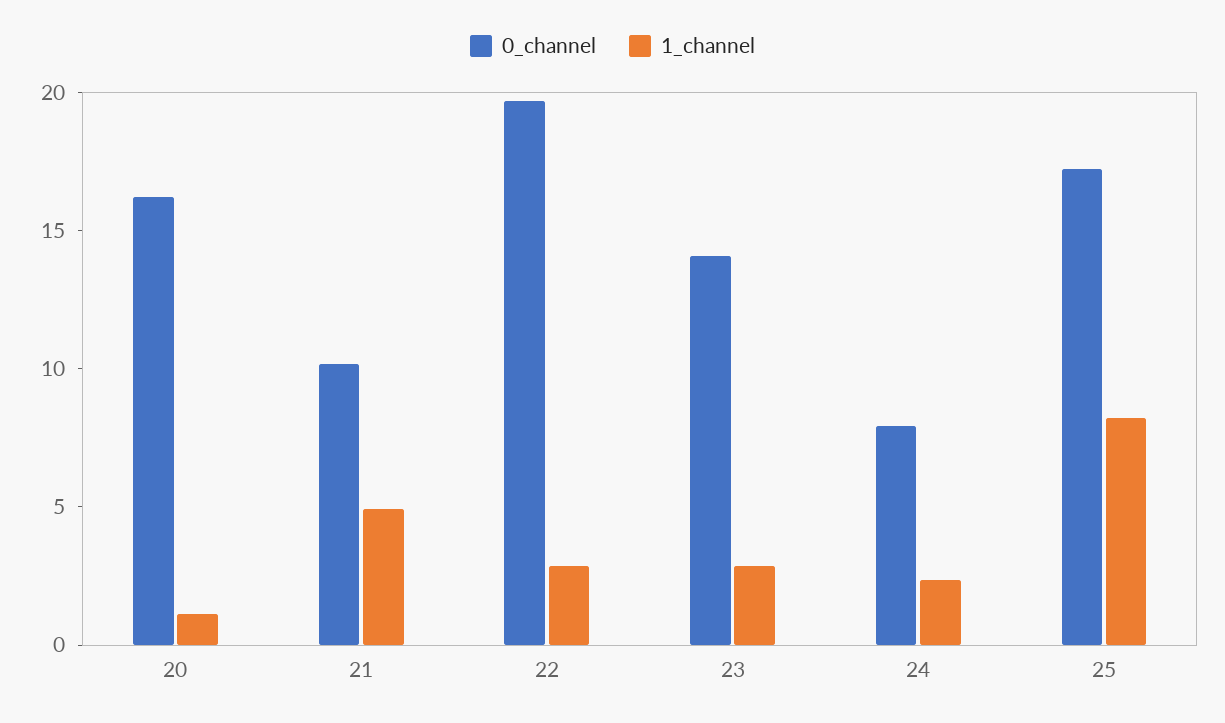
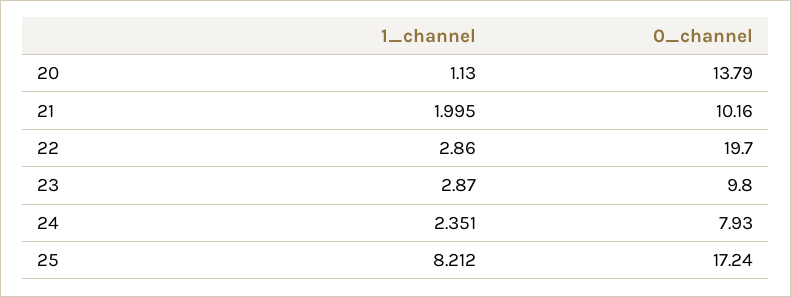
0_channel, 20: 16 -> 13.79
1_channel, 21: 5 -> 1.995
0_channel, 23: 14 -> 9.8

